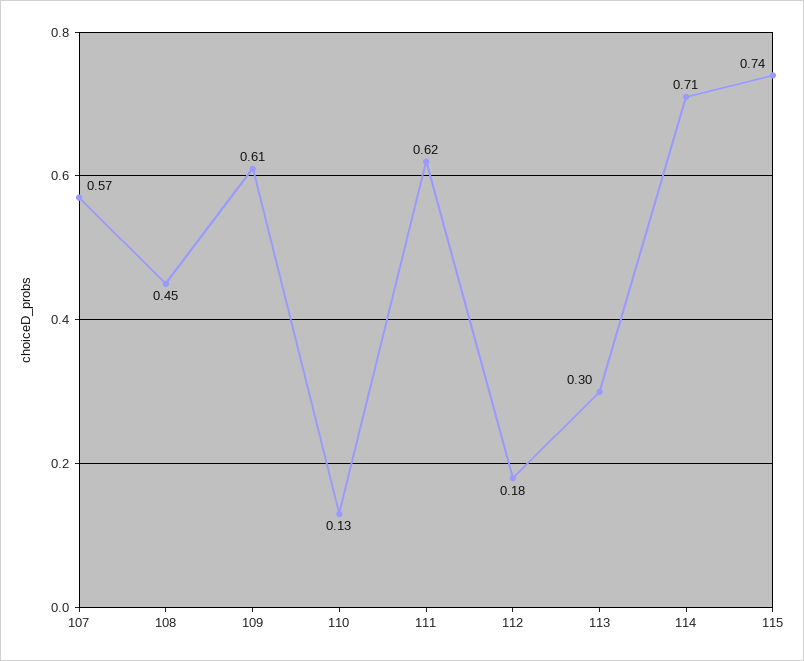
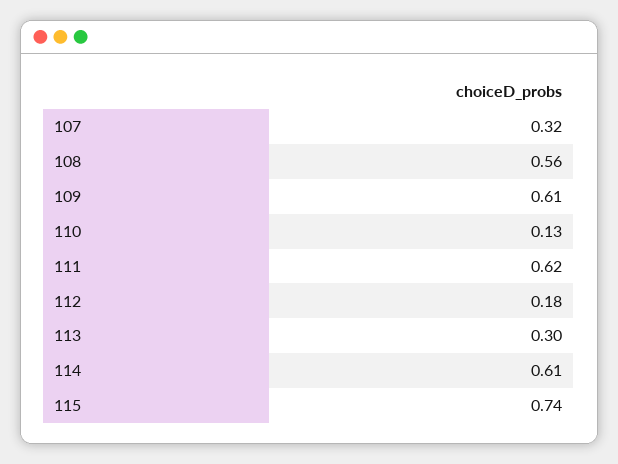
107: 0.57 -> 0.32
108: 0.45 -> 0.56
114: 0.71 -> 0.61

